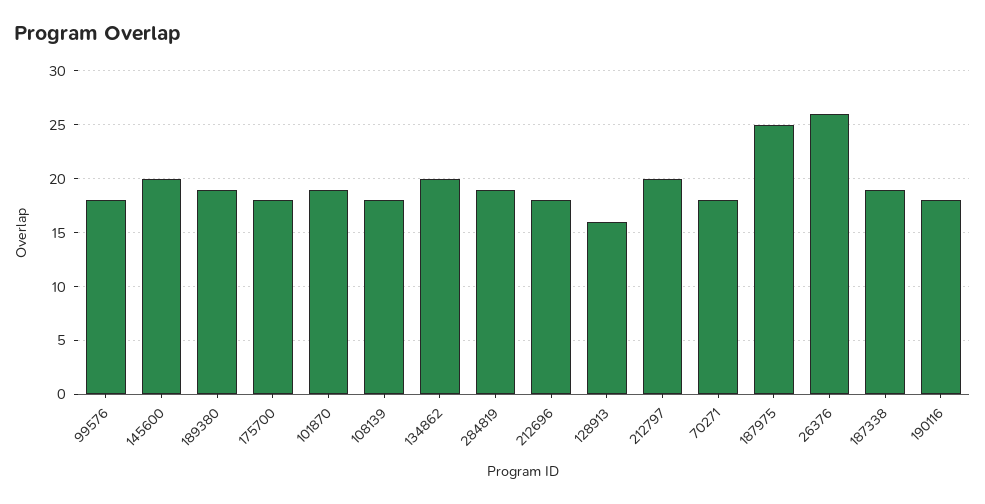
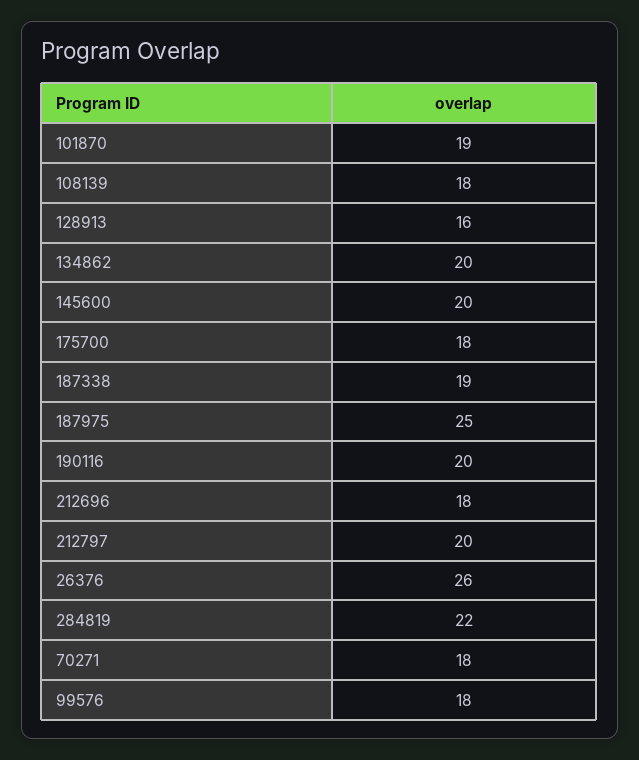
189380: 19 -> none
284819: 19 -> 22
190116: 18 -> 20

